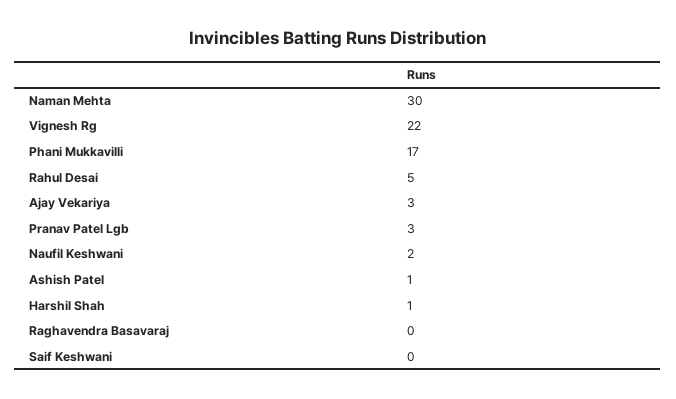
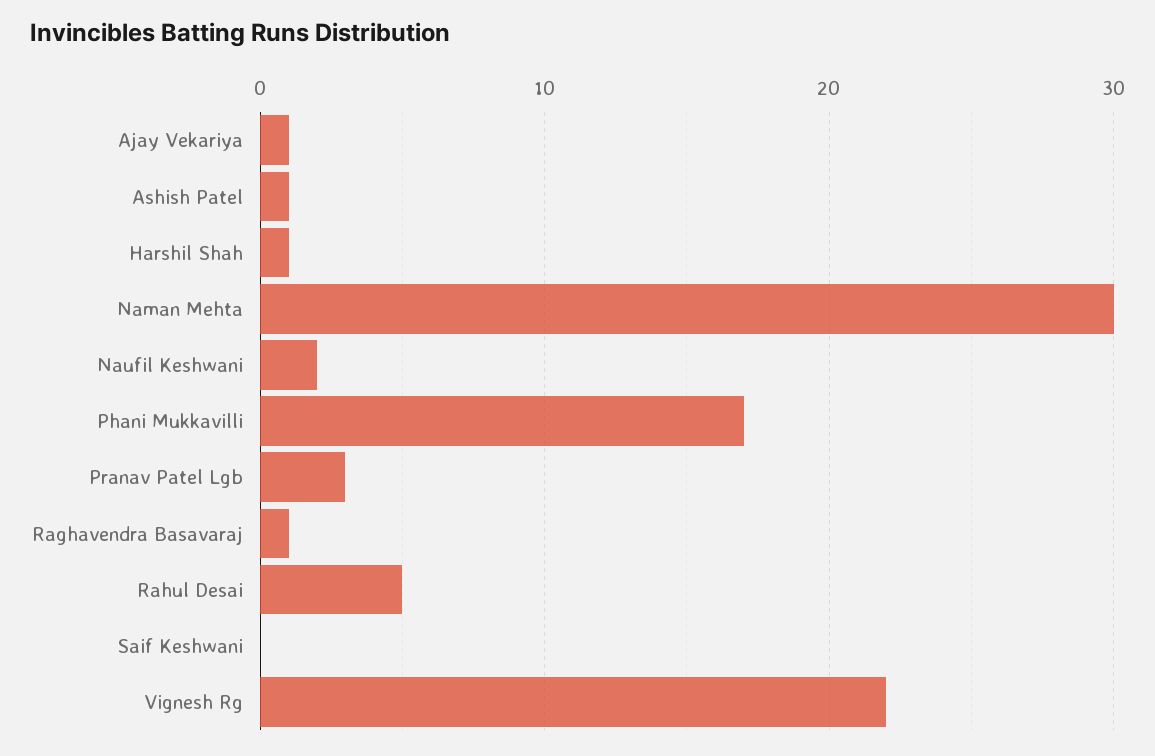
Ajay Vekariya: 3 -> 1
Raghavendra Basavaraj: 0 -> 1

